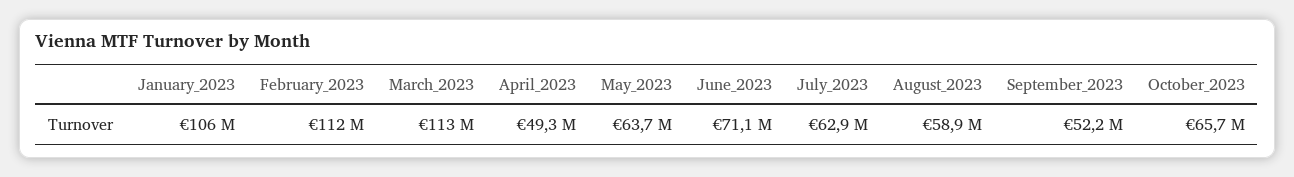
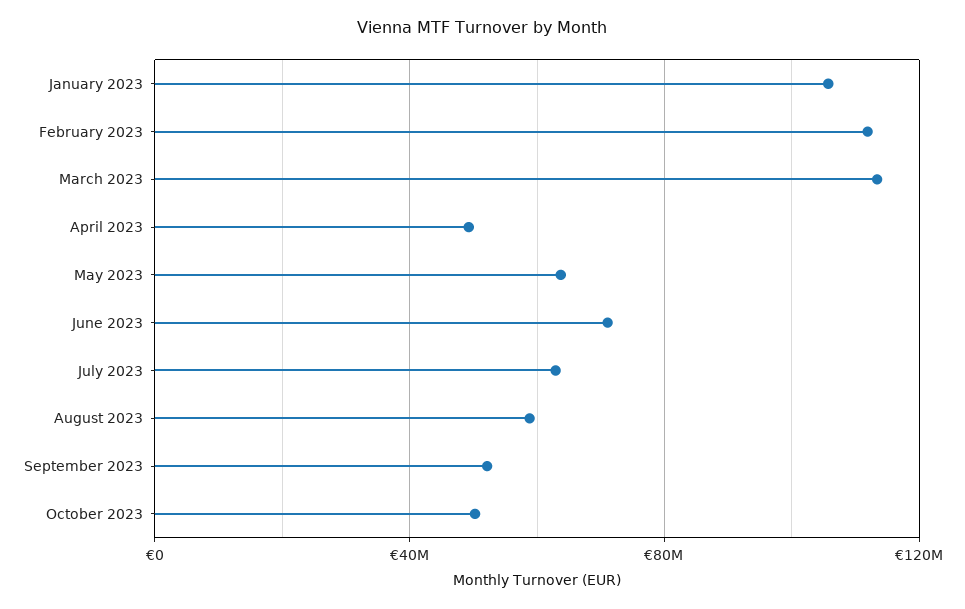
October_2023: 65700000 -> 50000000

